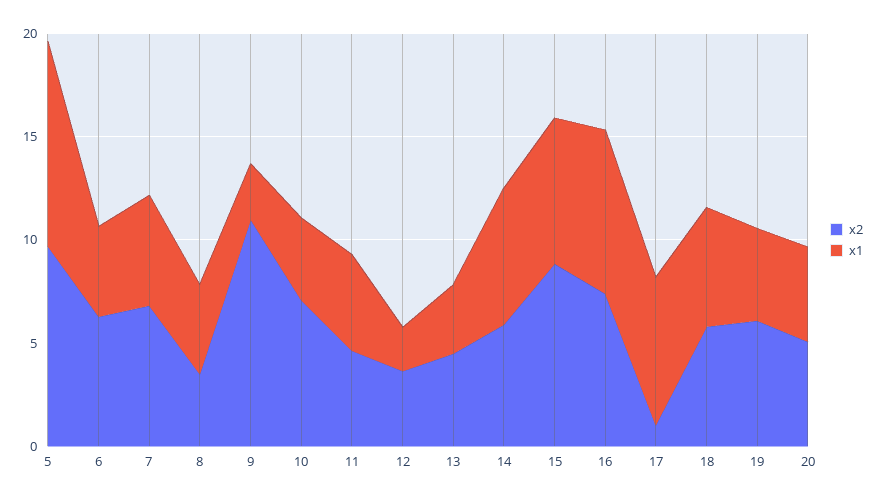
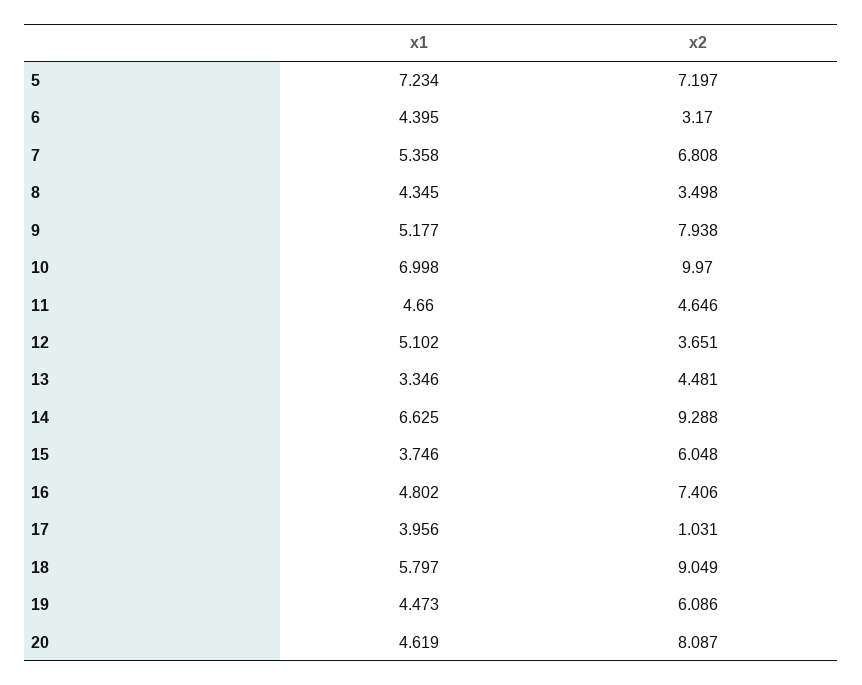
x2, 5: 10 -> 7.197
x1, 5: 10 -> 7.234
x2, 6: 6 -> 3.17
x2, 9: 11 -> 7.938
x1, 9: 3 -> 5.177
x2, 10: 7 -> 9.97
x1, 10: 4 -> 6.998
x1, 12: 2 -> 5.102
x2, 14: 6 -> 9.288
x2, 15: 9 -> 6.048
x1, 15: 7 -> 3.746
x1, 16: 8 -> 4.802
x1, 17: 7 -> 3.956
x2, 18: 6 -> 9.049
x2, 20: 5 -> 8.087

